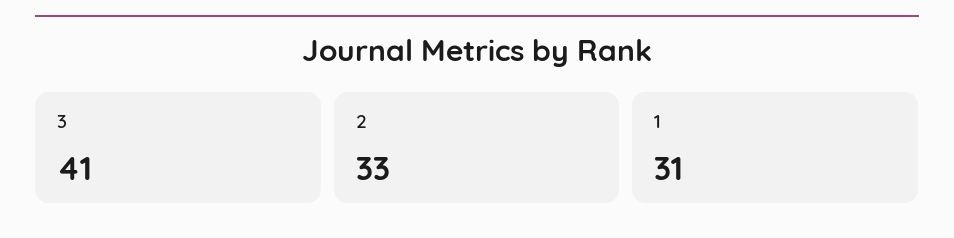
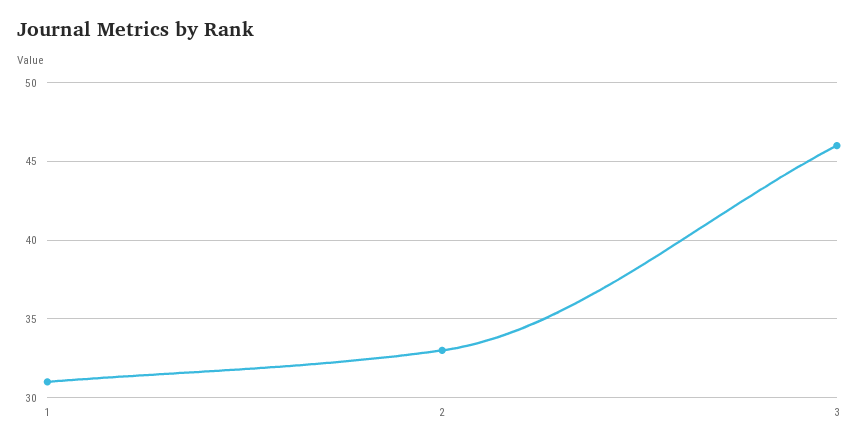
3: 41 -> 46

